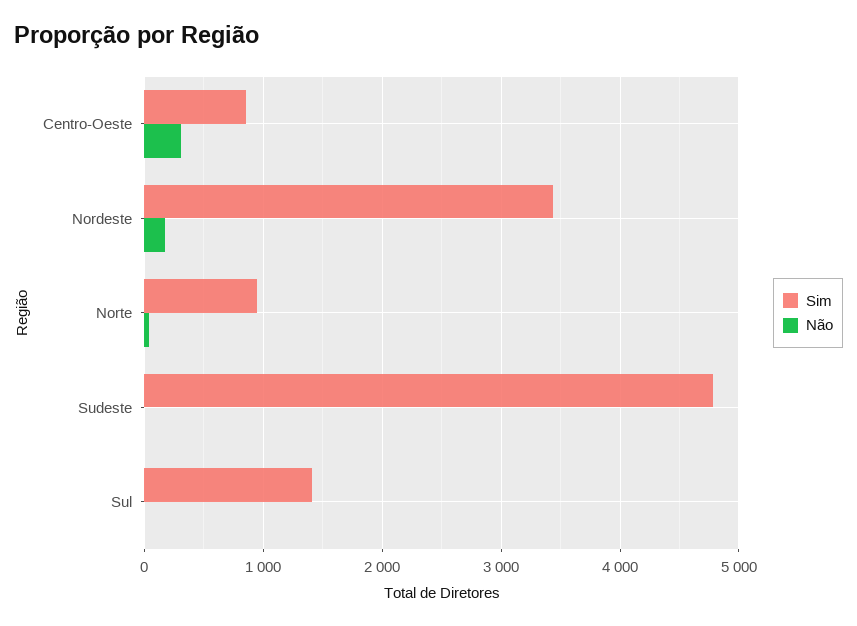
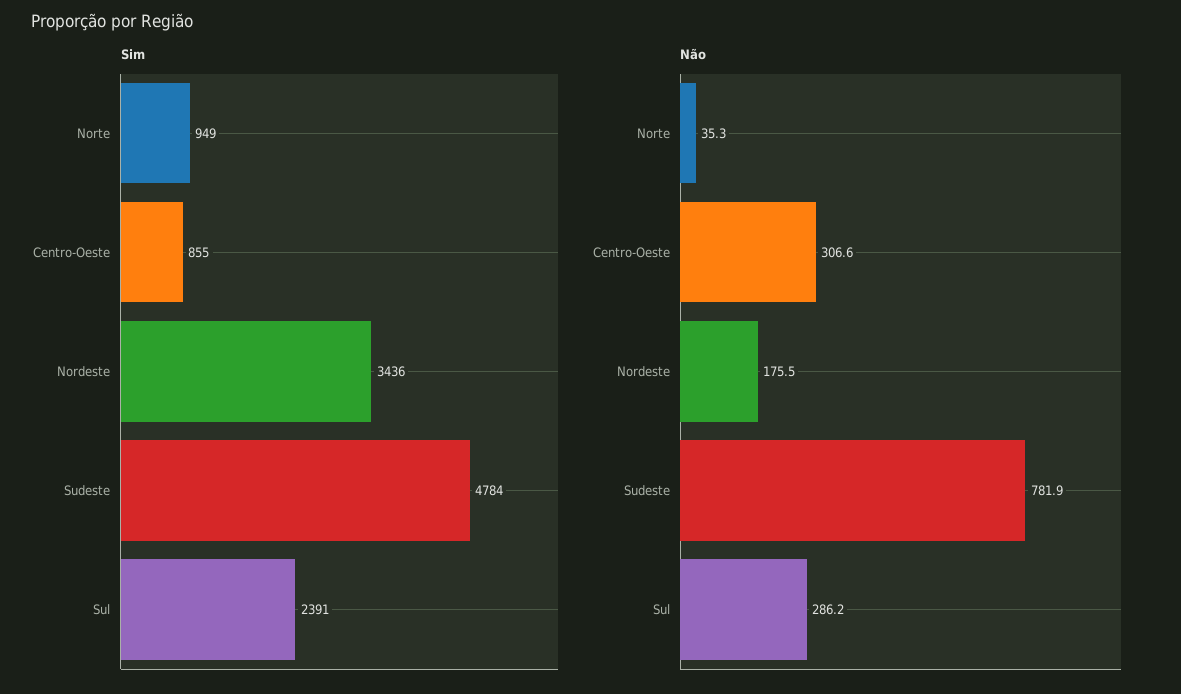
Não, Sudeste: 0 -> 781.9
Sim, Sul: 1400 -> 2391
Não, Sul: 0 -> 286.2

